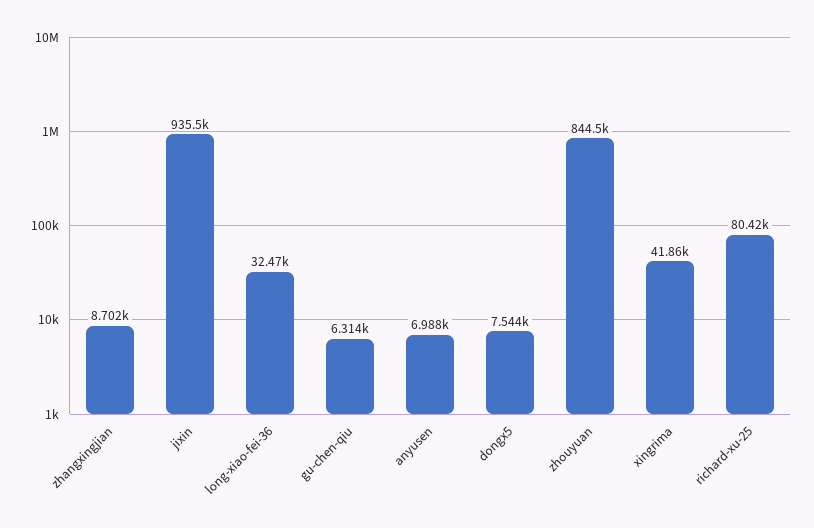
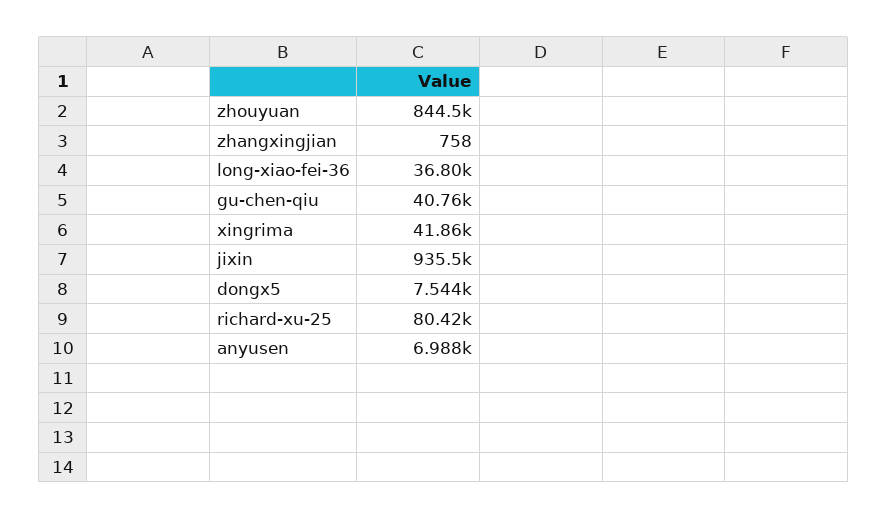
zhangxingjian: 8702 -> 758
long-xiao-fei-36: 32470 -> 36800
gu-chen-qiu: 6314 -> 40760

